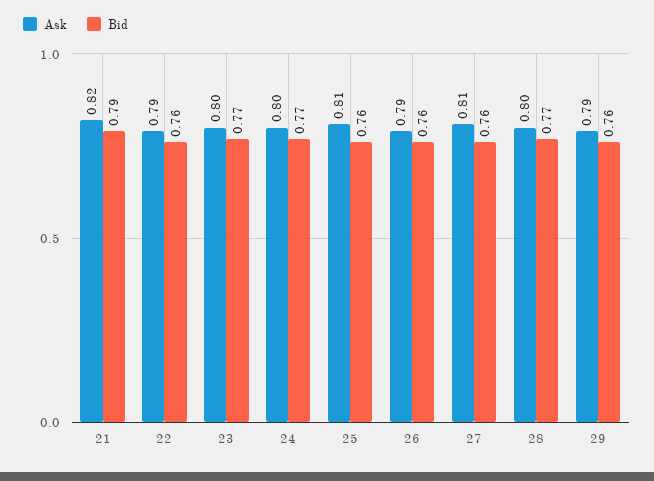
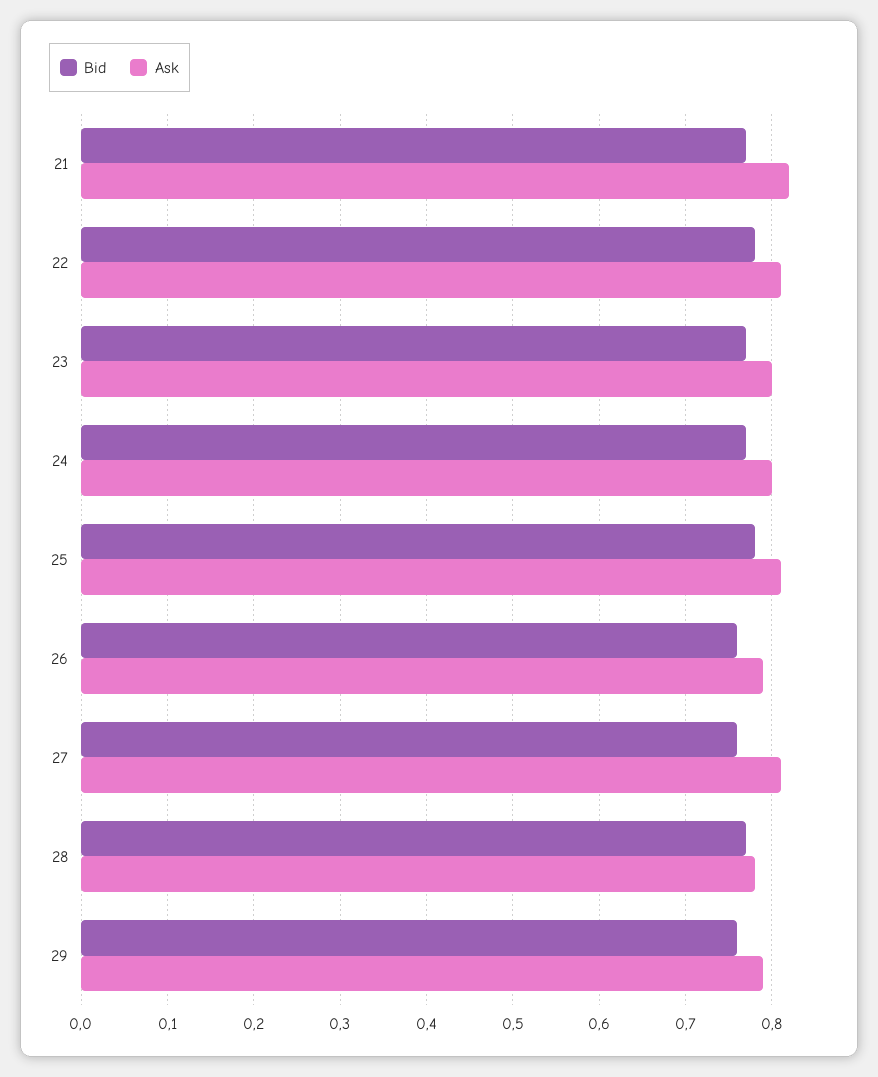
Bid, 21: 0.79 -> 0.77
Ask, 22: 0.79 -> 0.81
Bid, 22: 0.76 -> 0.78
Bid, 25: 0.76 -> 0.78
Ask, 28: 0.8 -> 0.78

